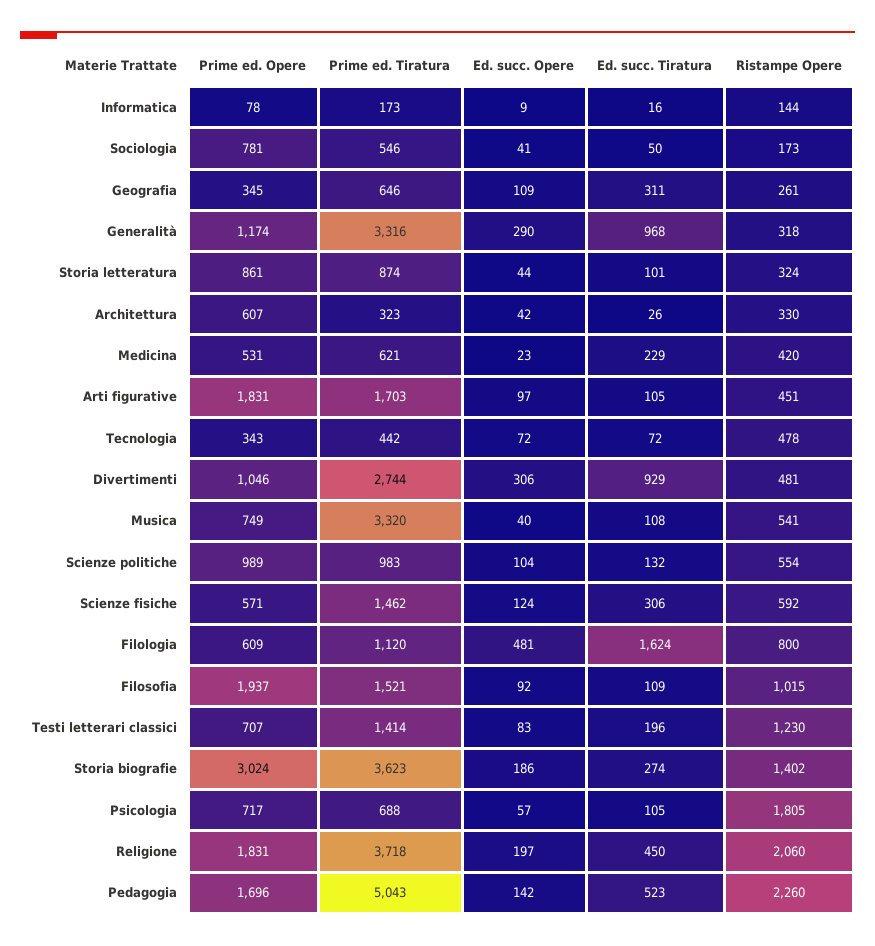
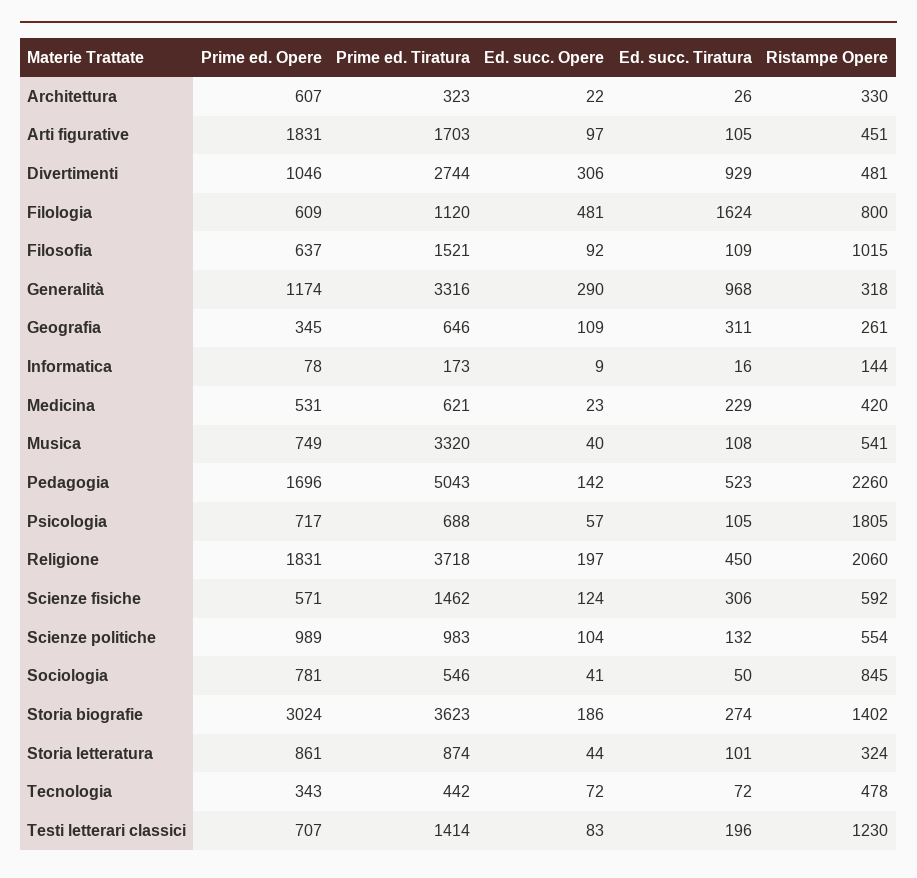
Ristampe Opere, Sociologia: 173 -> 845
Ed. succ. Opere, Architettura: 42 -> 22
Prime ed. Opere, Filosofia: 1937 -> 637

